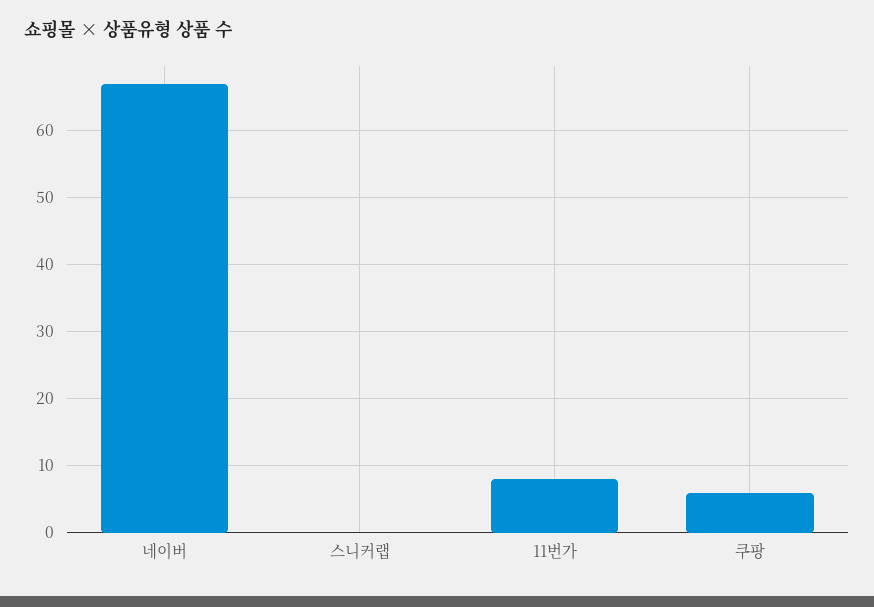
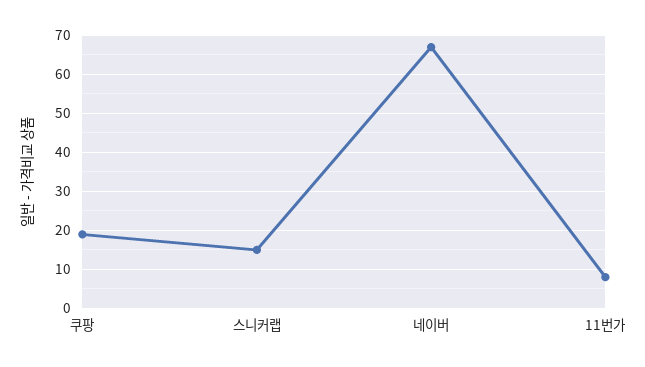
스니커랩: 0 -> 15
쿠팡: 6 -> 20

